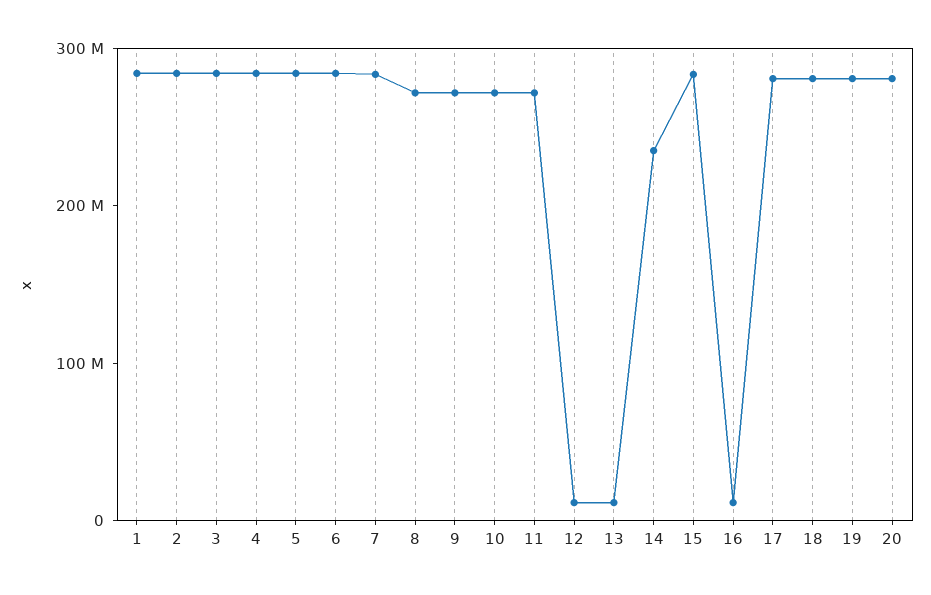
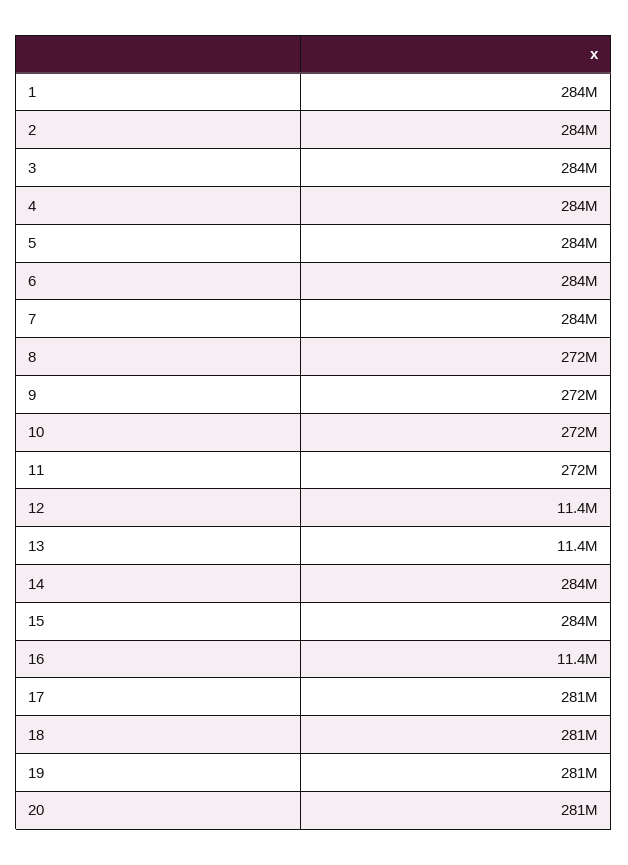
14: 240000000 -> 284000000

